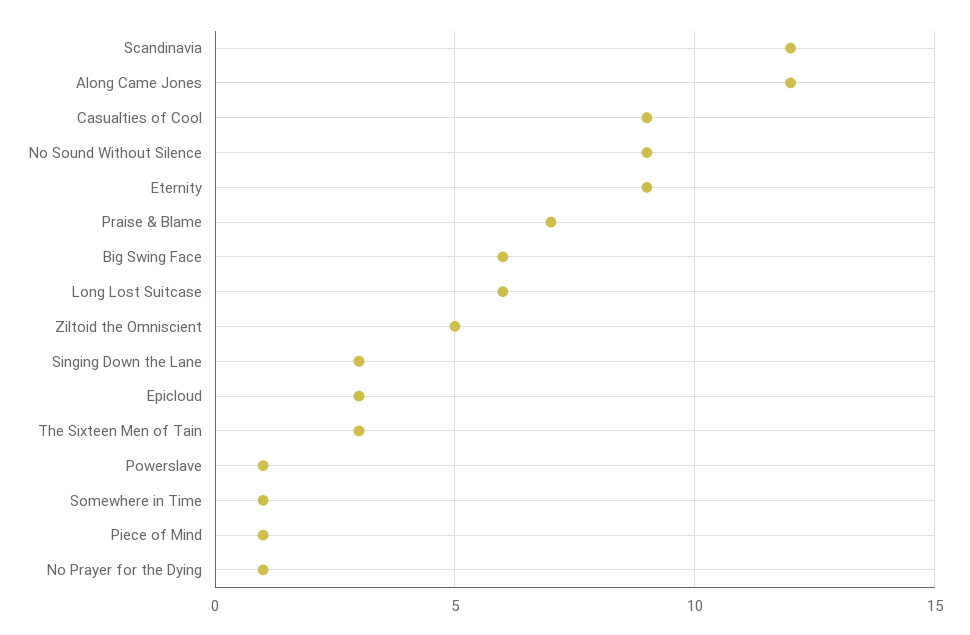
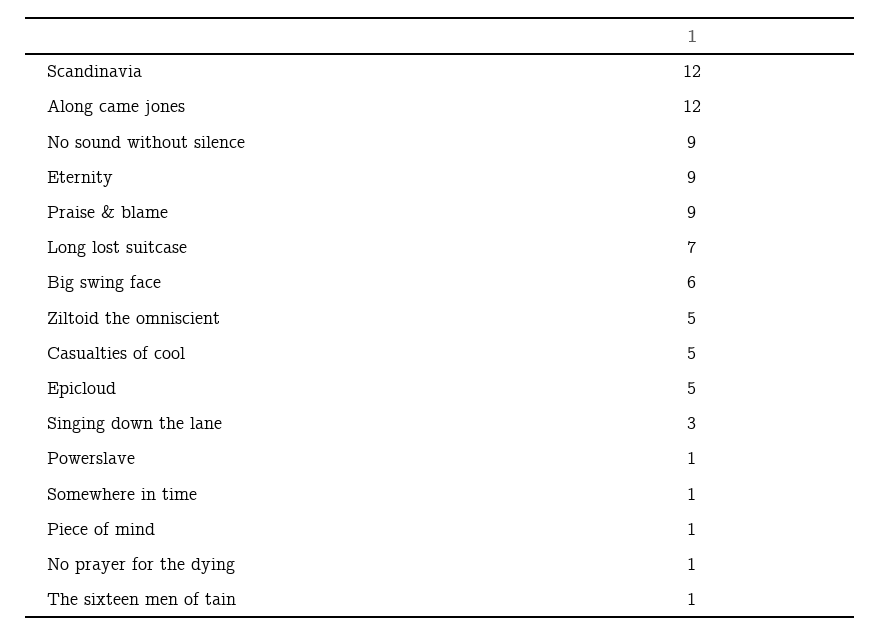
Casualties of Cool: 9 -> 5
Praise & Blame: 7 -> 9
Long Lost Suitcase: 6 -> 7
Epicloud: 3 -> 5
The Sixteen Men of Tain: 3 -> 1

